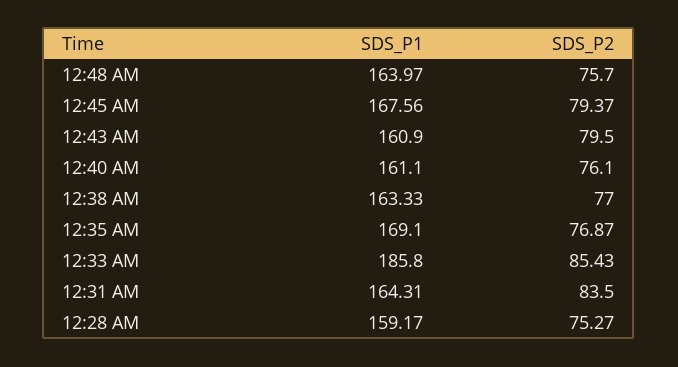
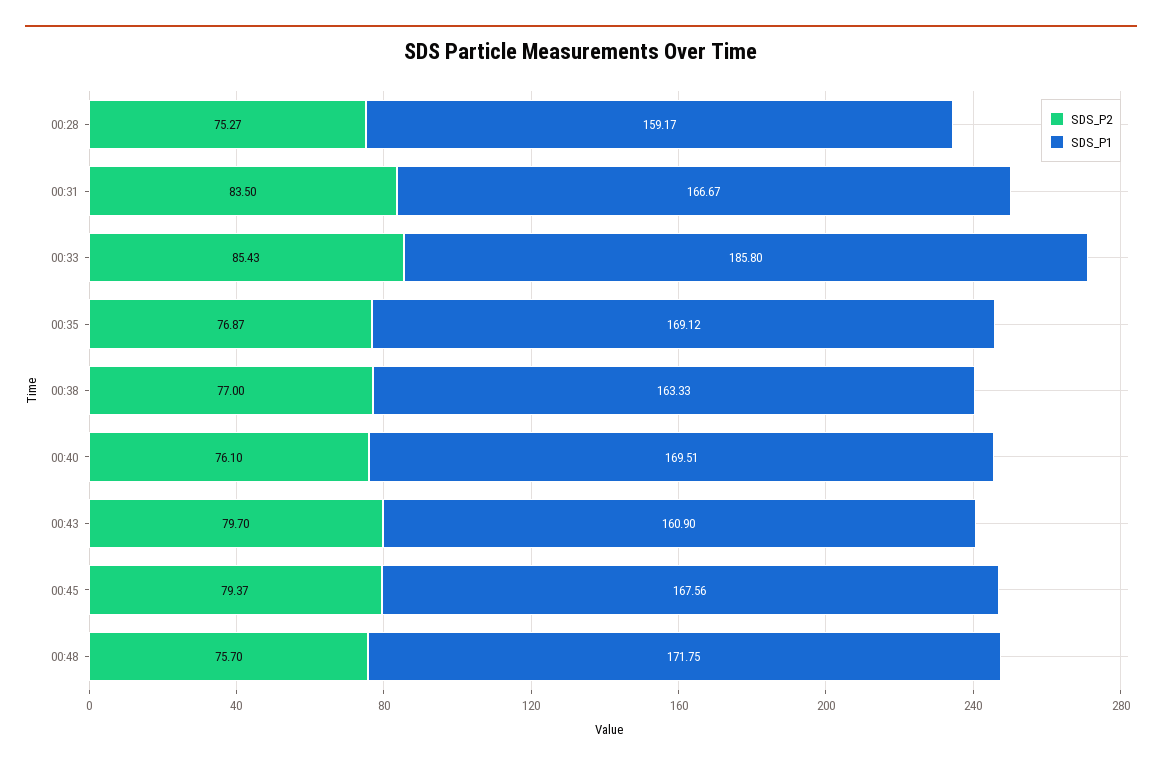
SDS_P1, 12:48 AM: 163.97 -> 171.75
SDS_P2, 12:43 AM: 79.5 -> 79.7
SDS_P1, 12:40 AM: 161.1 -> 169.51
SDS_P1, 12:35 AM: 169.1 -> 169.12
SDS_P1, 12:31 AM: 164.31 -> 166.67

